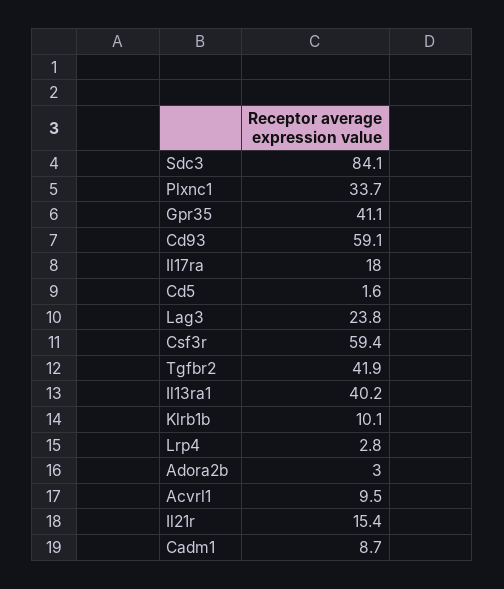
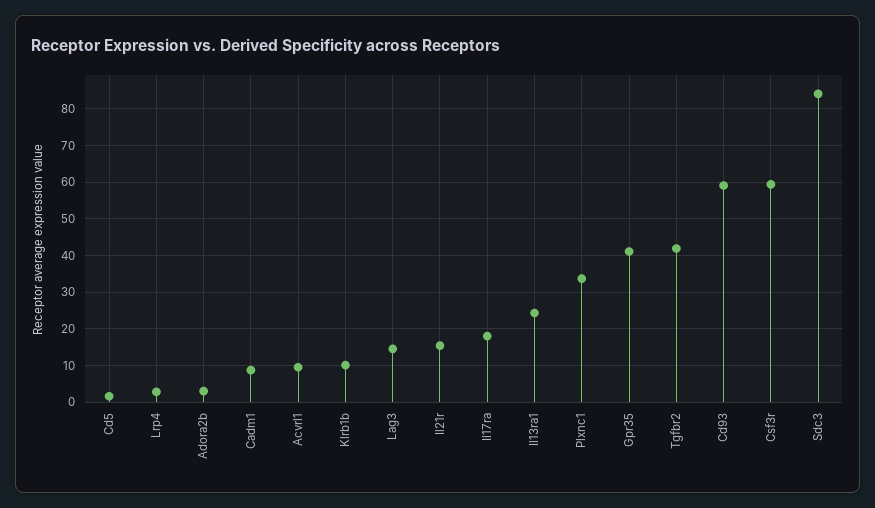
Lag3: 23.8 -> 14
Il13ra1: 40.2 -> 24

